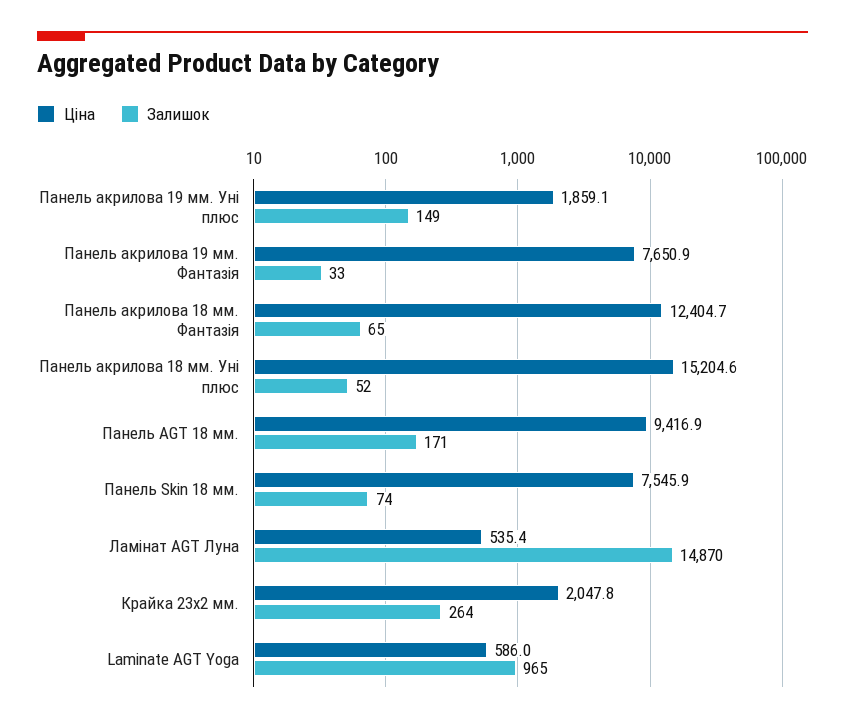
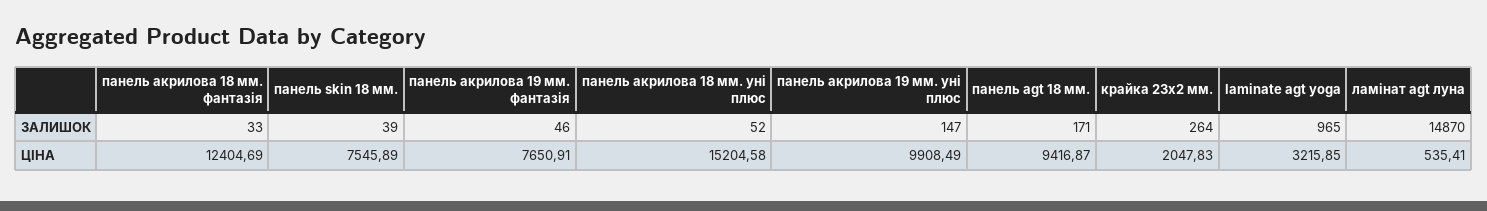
Ціна, Панель акрилова 19 мм. Уні плюс: 1859.1 -> 9908.49
Залишок, Панель акрилова 19 мм. Уні плюс: 149 -> 147
Залишок, Панель акрилова 19 мм. Фантазія: 33 -> 46
Залишок, Панель акрилова 18 мм. Фантазія: 65 -> 33
Залишок, Панель Skin 18 мм.: 74 -> 39
Ціна, Laminate AGT Yoga: 586 -> 3215.85

